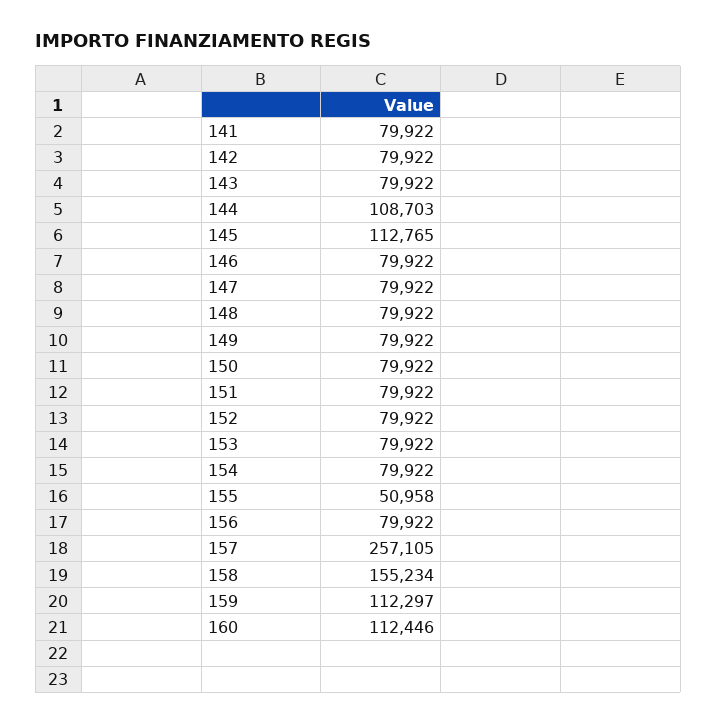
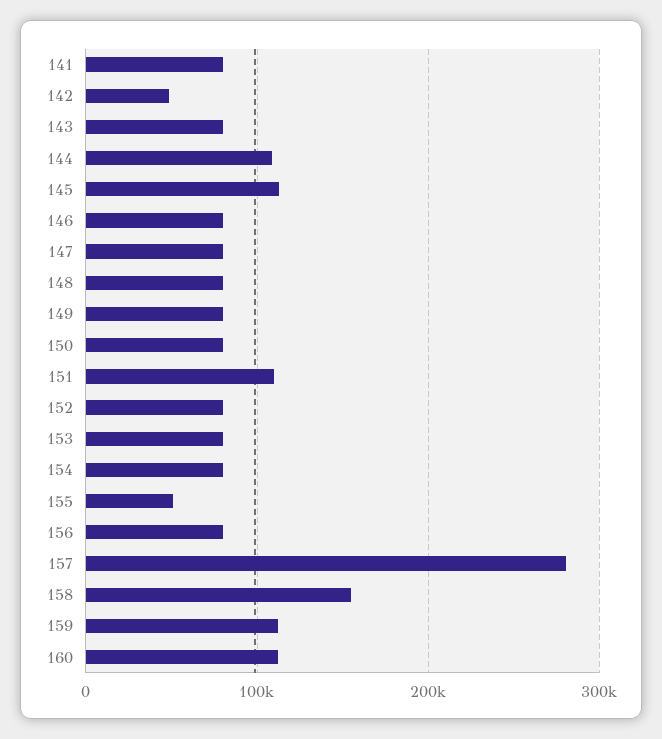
142: 79922 -> 50000
151: 79922 -> 110000
157: 257105 -> 280000

